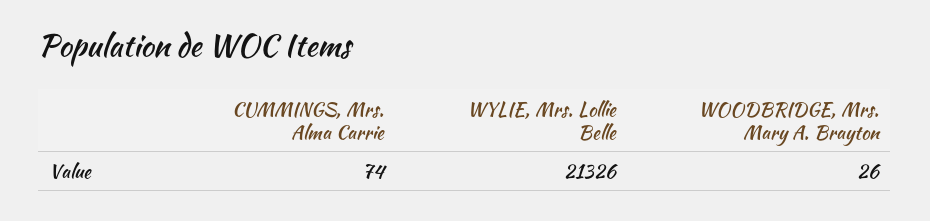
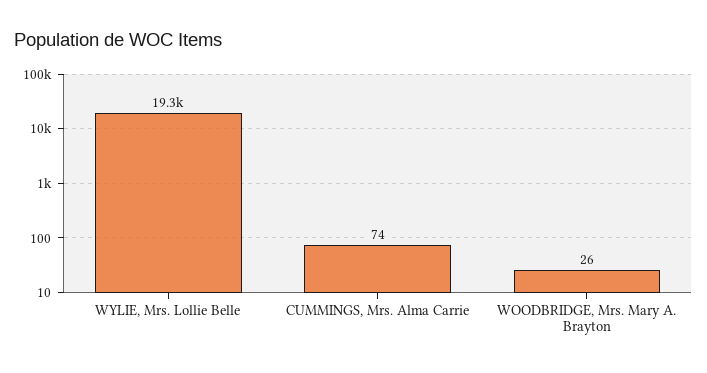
WYLIE, Mrs. Lollie Belle: 21326 -> 19300

